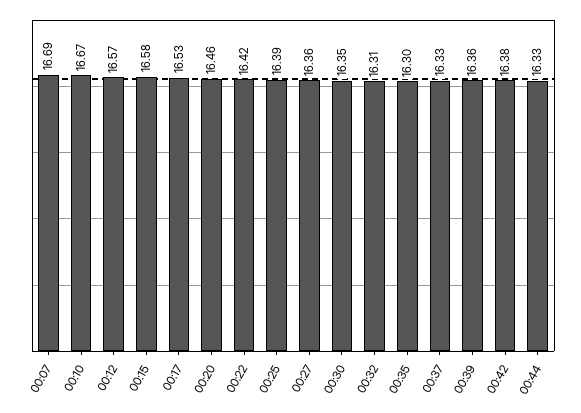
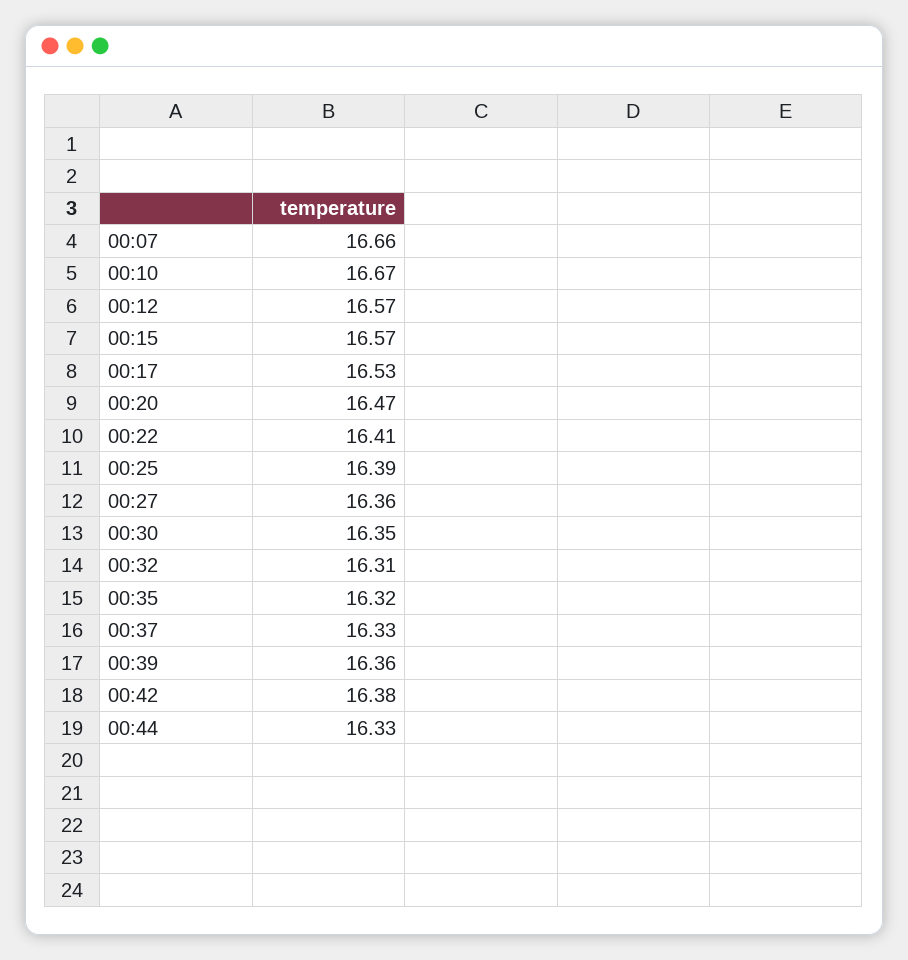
00:07: 16.69 -> 16.66
00:15: 16.58 -> 16.57
00:20: 16.46 -> 16.47
00:22: 16.42 -> 16.41
00:35: 16.3 -> 16.32

